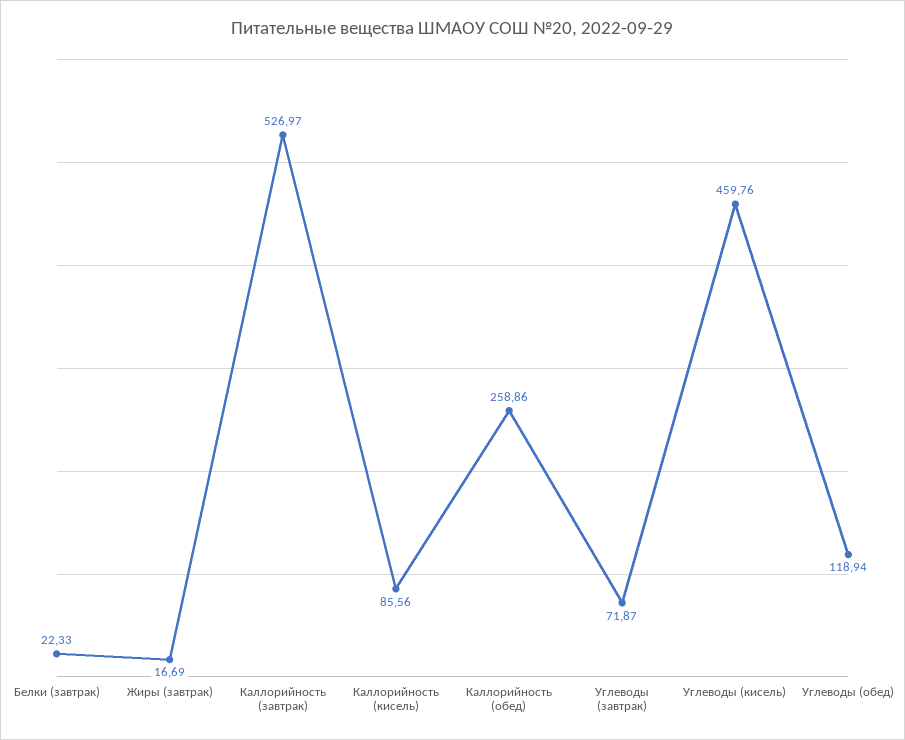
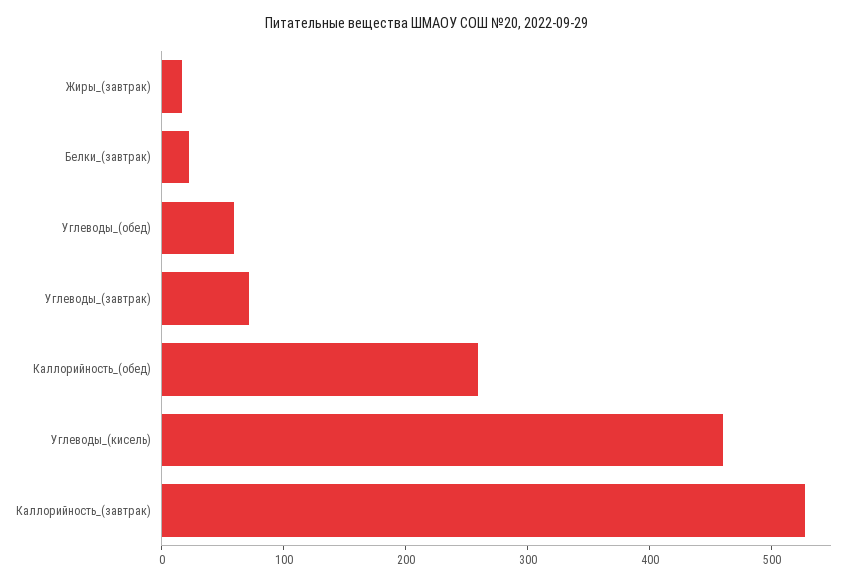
Каллорийность (кисель): 85.56 -> none
Углеводы (обед): 118.94 -> 60

